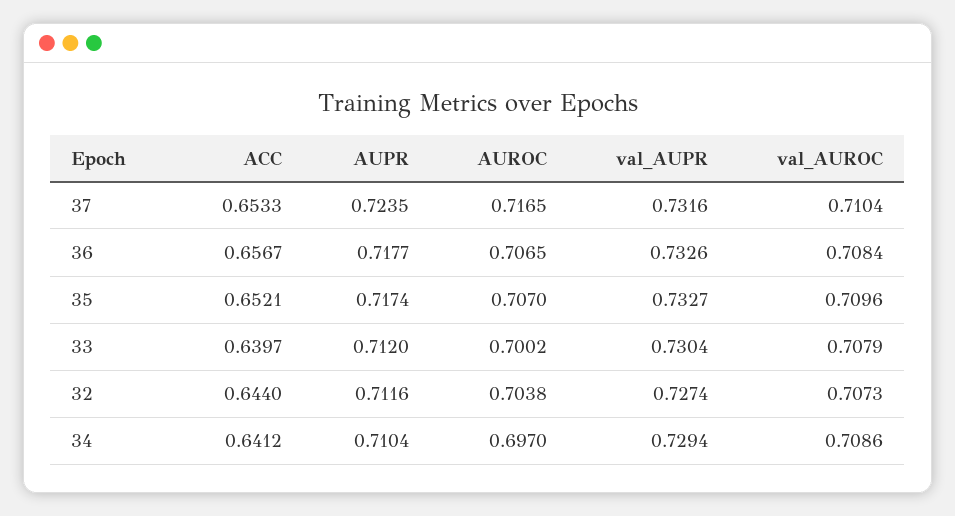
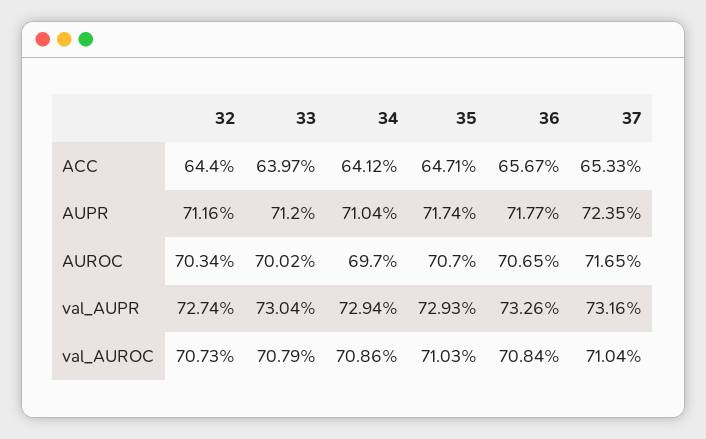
ACC, 35: 0.6521 -> 0.6471
val_AUPR, 35: 0.7327 -> 0.7293
val_AUROC, 35: 0.7096 -> 0.7103
AUROC, 32: 0.7038 -> 0.7034

